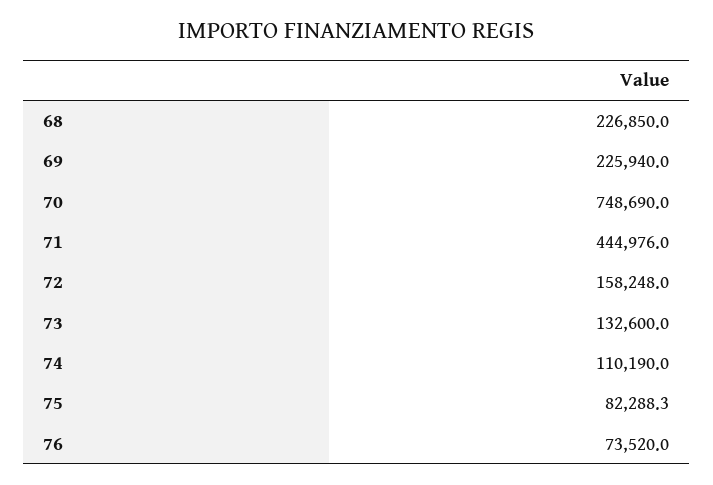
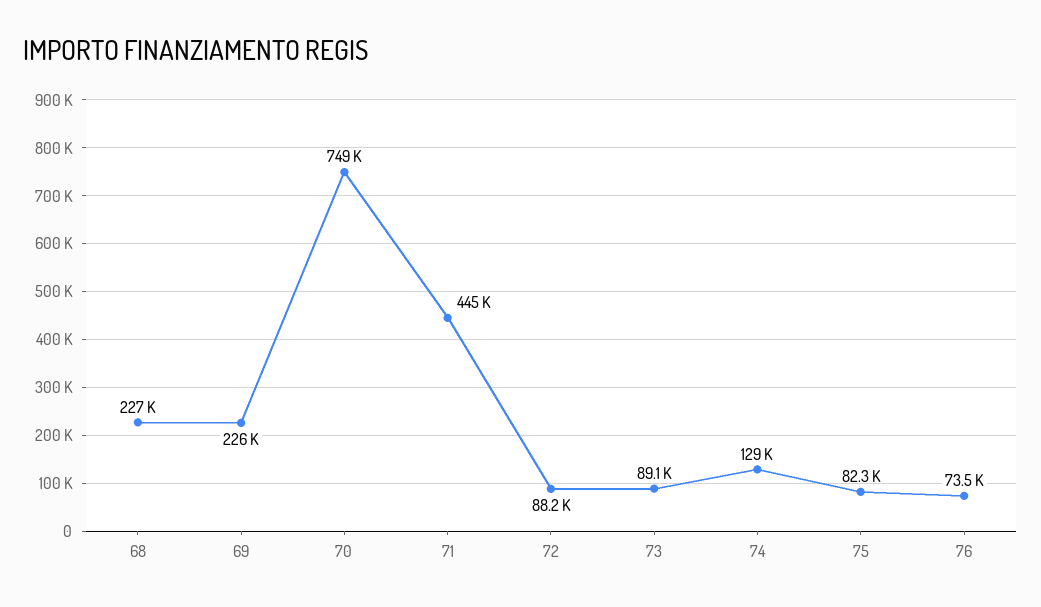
72: 158248 -> 88200
73: 132600 -> 89100
74: 110190 -> 129000

